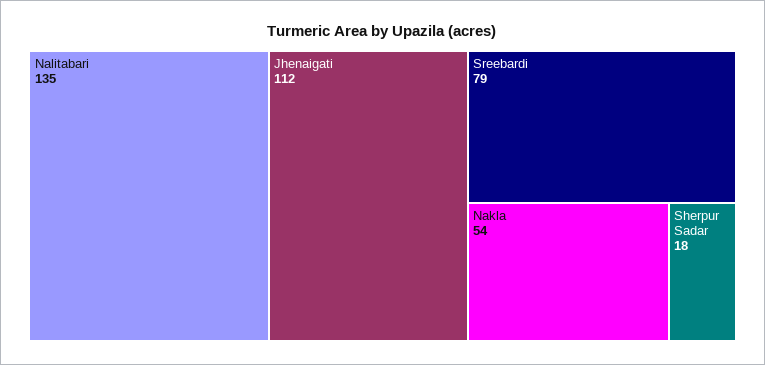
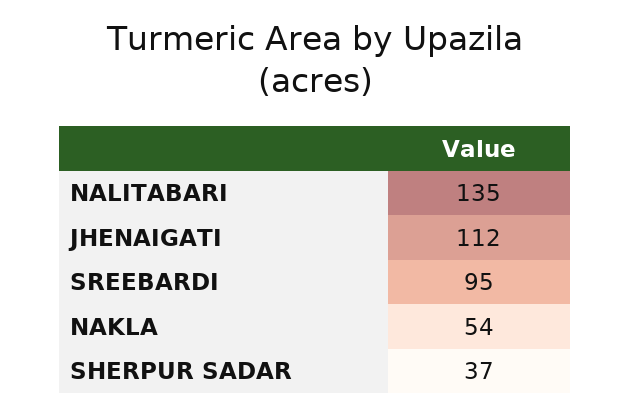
Sreebardi: 79 -> 95
Sherpur Sadar: 18 -> 37

